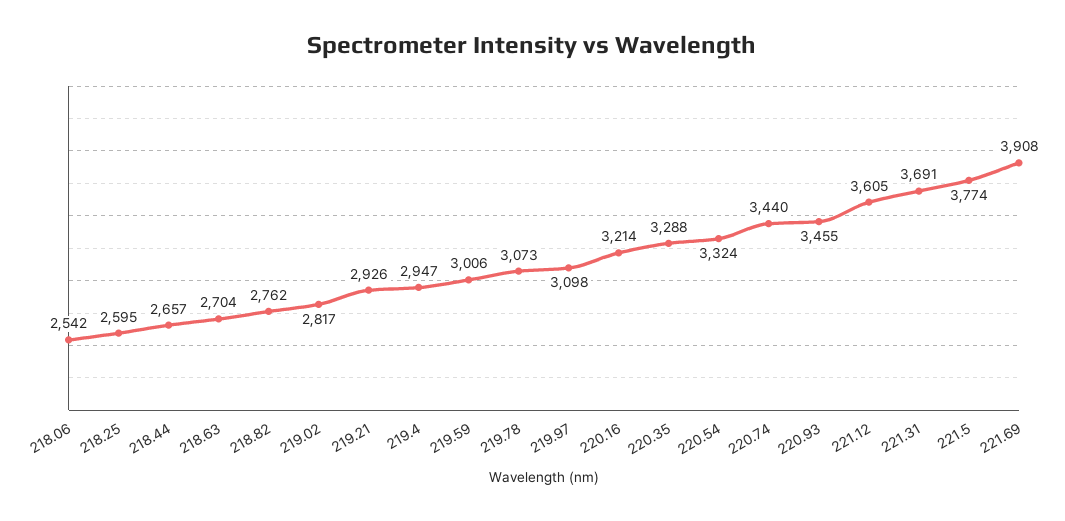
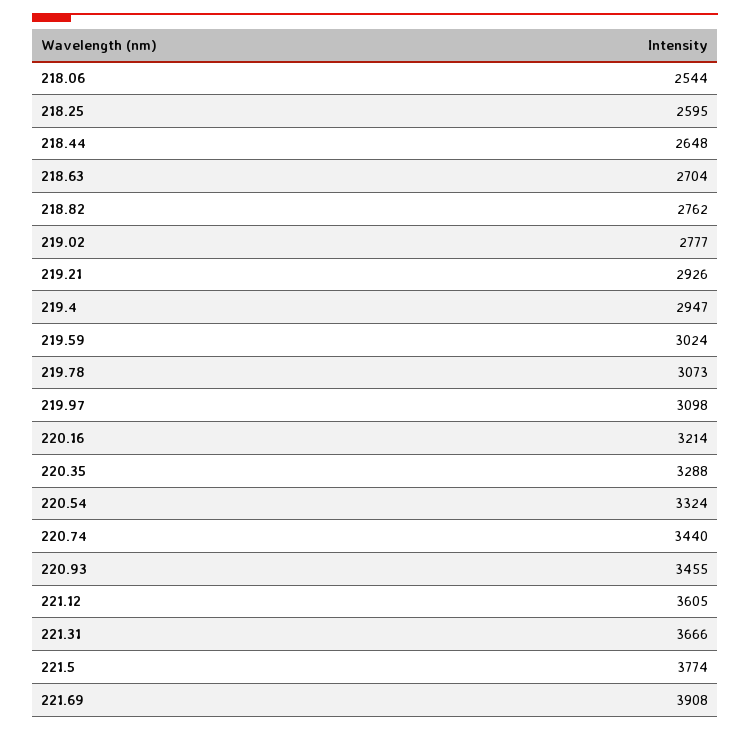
218.06: 2542 -> 2544
218.44: 2657 -> 2648
219.02: 2817 -> 2777
219.59: 3006 -> 3024
221.31: 3691 -> 3666

